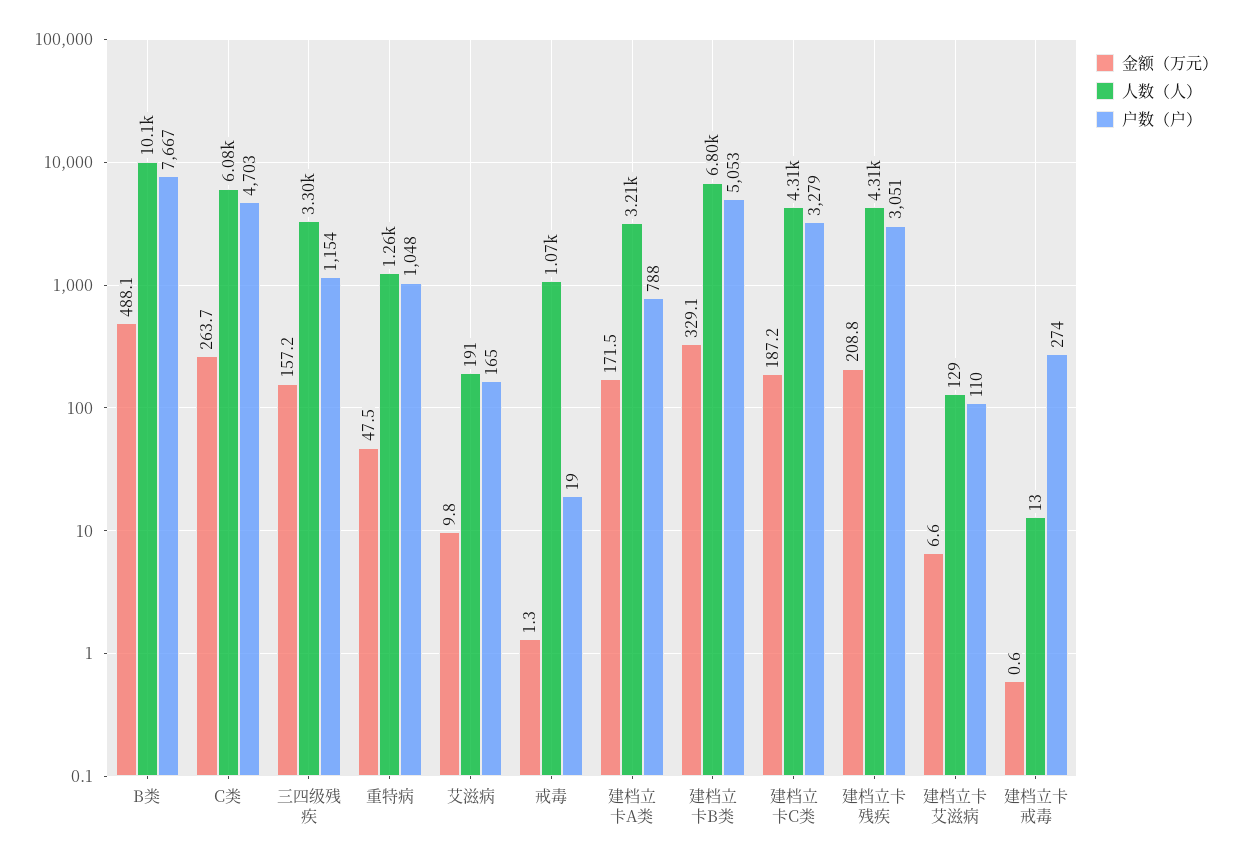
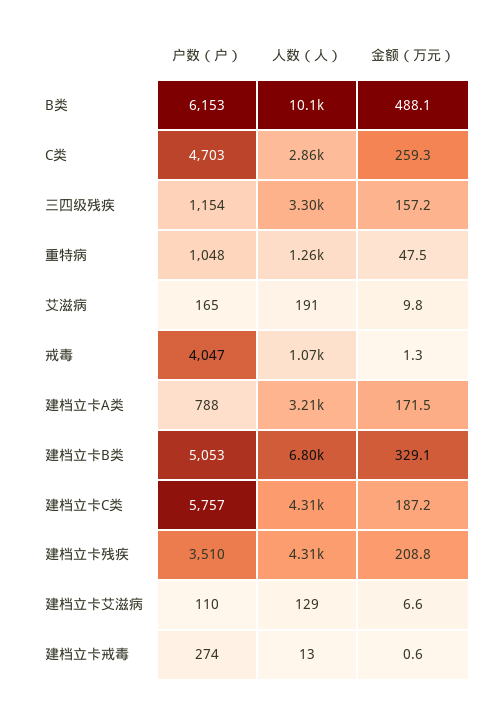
户数（户）, B类: 7667 -> 6153
金额（万元）, C类: 263.7 -> 259.3
人数（人）, C类: 6080 -> 2860
户数（户）, 戒毒: 19 -> 4047
户数（户）, 建档立卡C类: 3279 -> 5757
户数（户）, 建档立卡残疾: 3051 -> 3510

